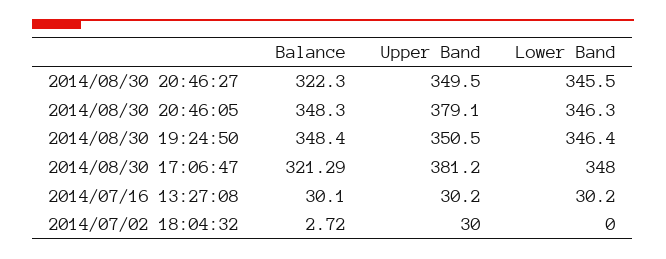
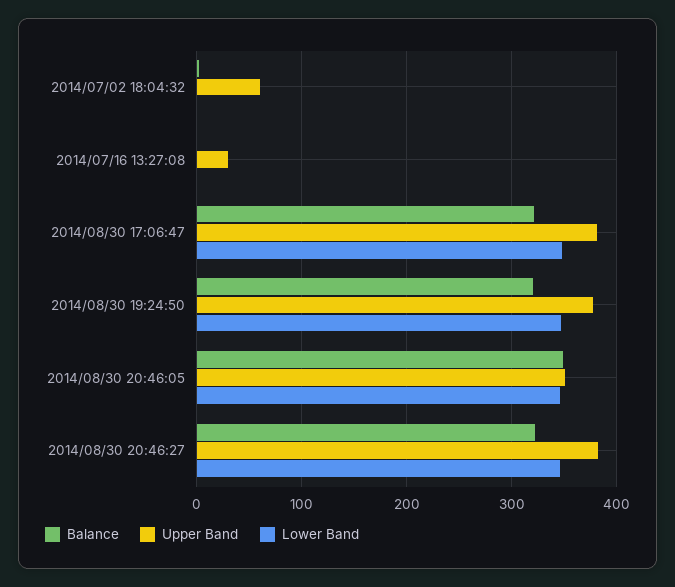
Upper Band, 2014/08/30 20:46:27: 349.5 -> 380
Upper Band, 2014/08/30 20:46:05: 379.1 -> 350
Balance, 2014/08/30 19:24:50: 348.4 -> 320
Upper Band, 2014/08/30 19:24:50: 350.5 -> 380
Balance, 2014/07/16 13:27:08: 30.1 -> 0
Lower Band, 2014/07/16 13:27:08: 30.2 -> 0
Upper Band, 2014/07/02 18:04:32: 30 -> 60

